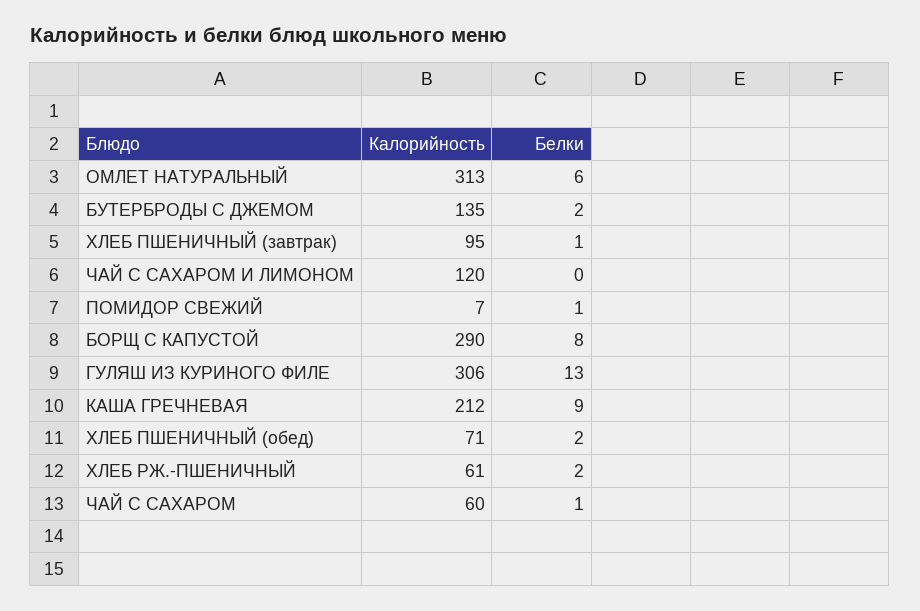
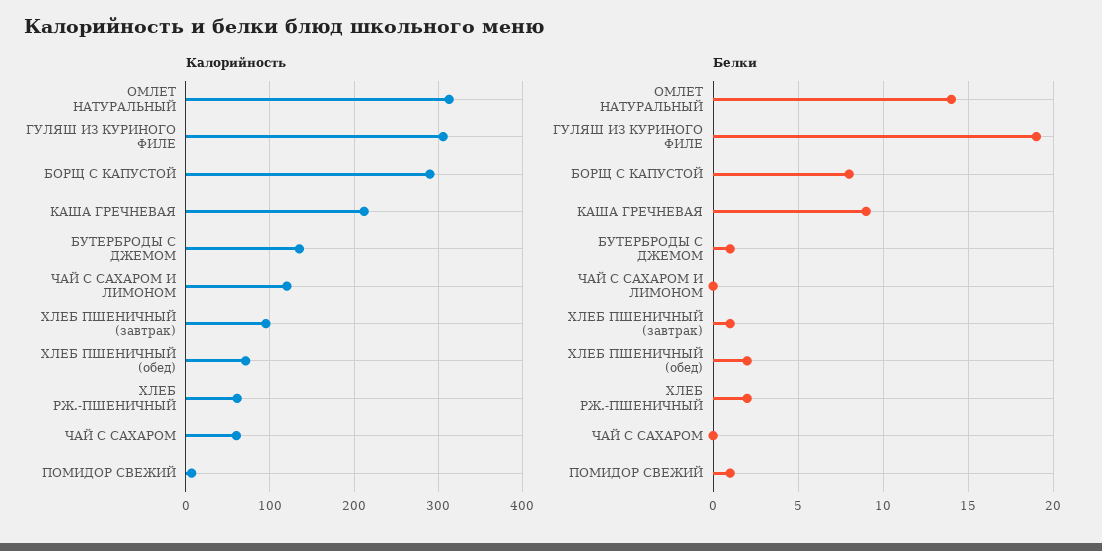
Белки, ОМЛЕТ НАТУРАЛЬНЫЙ: 6 -> 14
Белки, БУТЕРБРОДЫ С ДЖЕМОМ: 2 -> 1
Белки, ГУЛЯШ ИЗ КУРИНОГО ФИЛЕ: 13 -> 19
Белки, ЧАЙ С САХАРОМ: 1 -> 0

